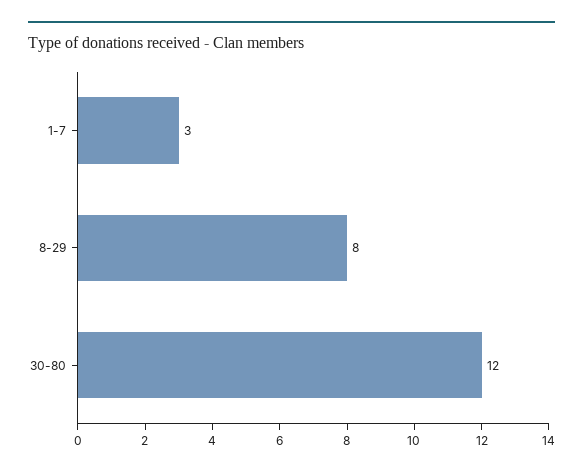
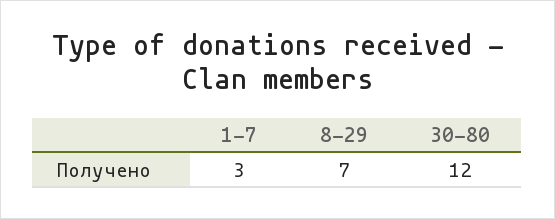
8-29: 8 -> 7

